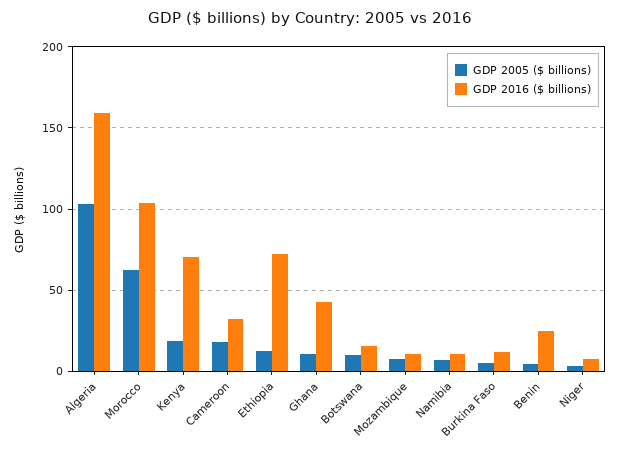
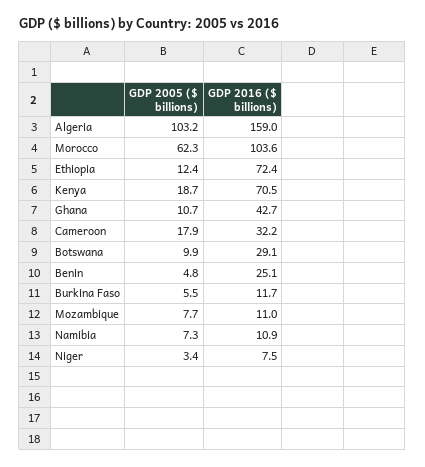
GDP 2016 ($ billions), Botswana: 15 -> 29.1

